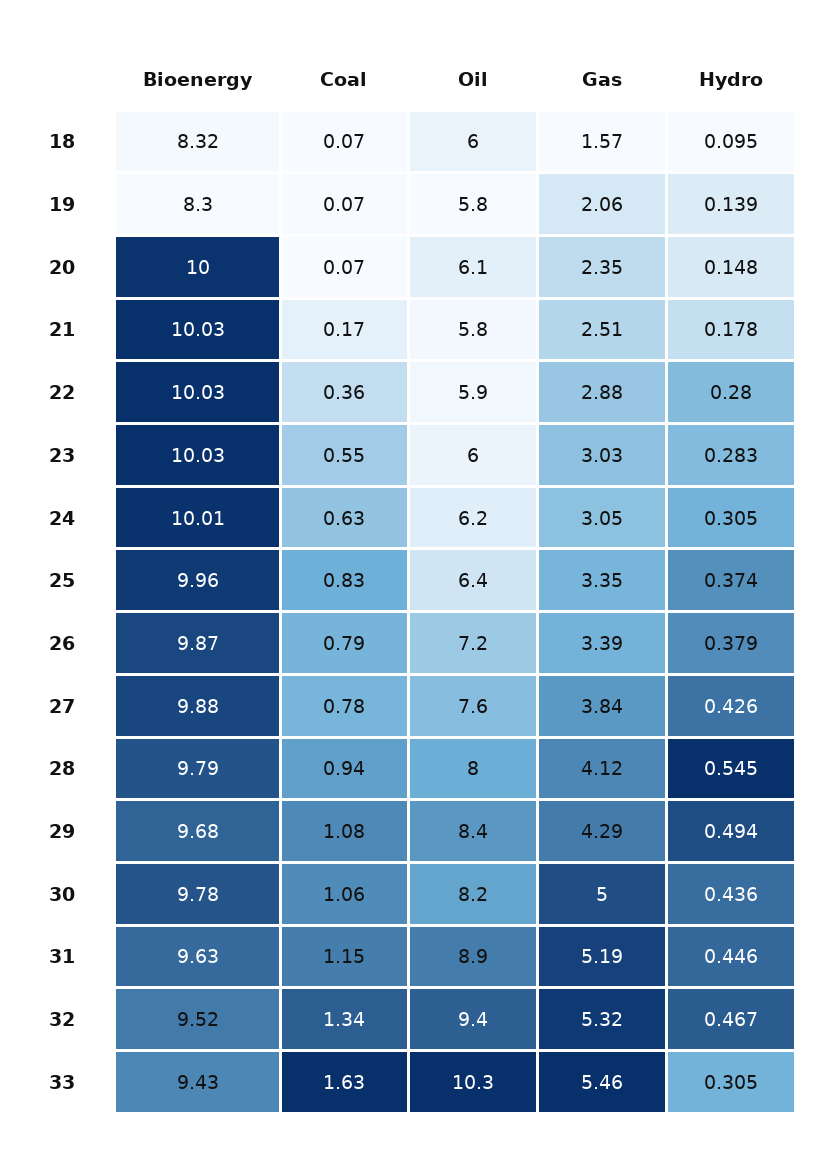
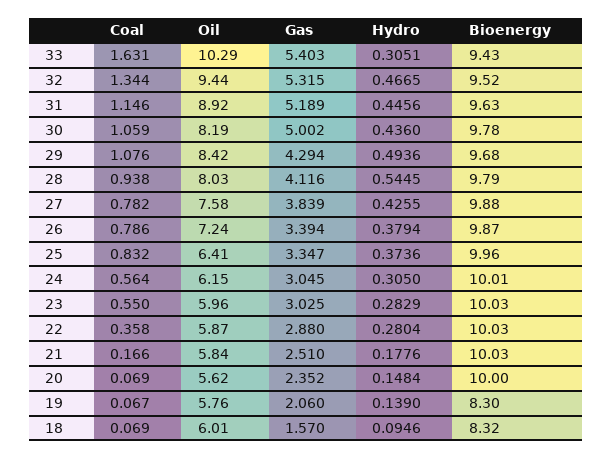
Oil, 20: 6.1 -> 5.62
Coal, 24: 0.63 -> 0.564
Gas, 33: 5.46 -> 5.403

